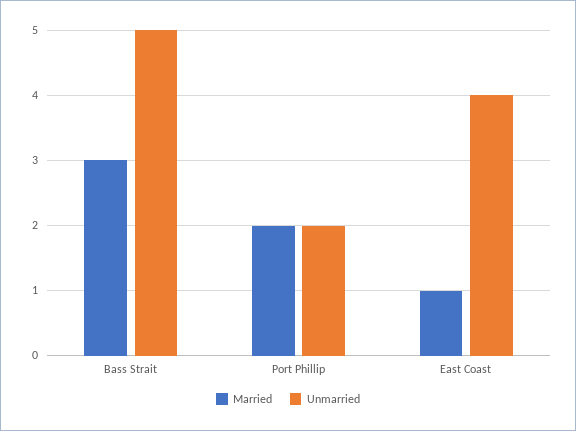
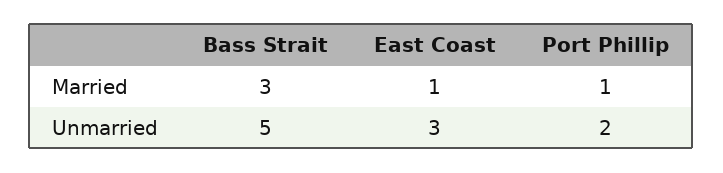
Married, Port Phillip: 2 -> 1
Unmarried, East Coast: 4 -> 3

